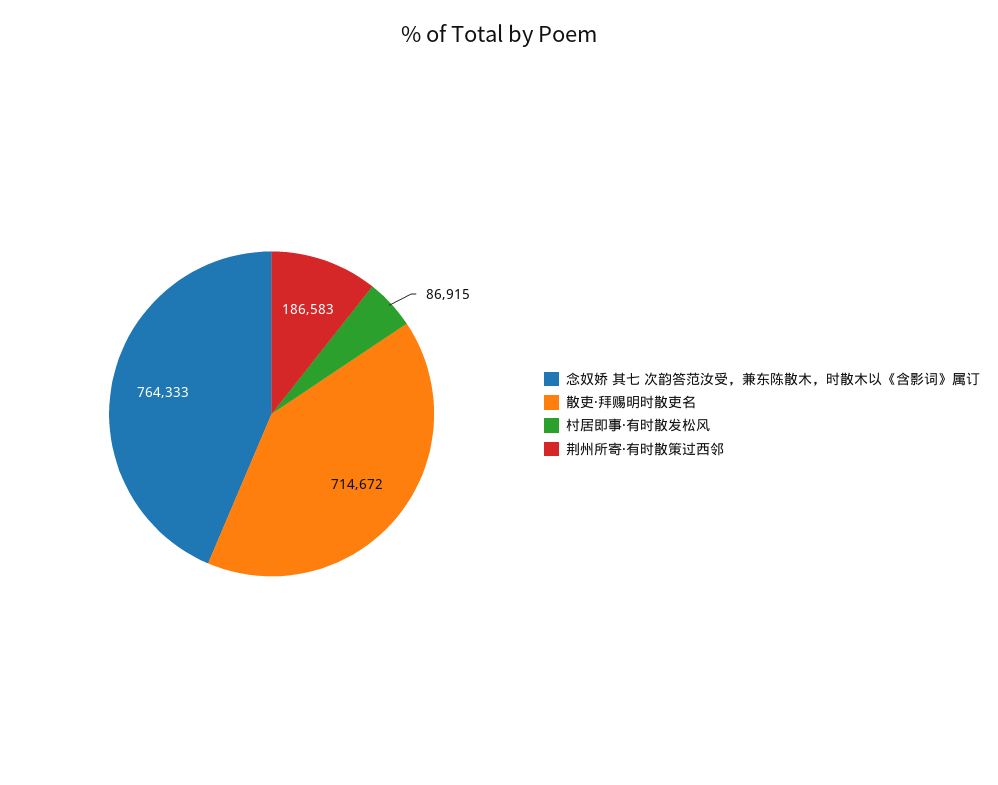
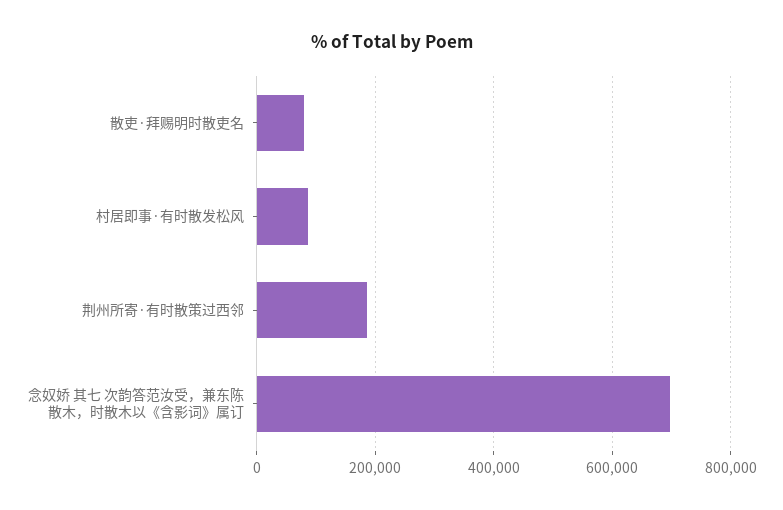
念奴娇 其七 次韵答范汝受，兼东陈散木，时散木以《含影词》属订: 764333 -> 700000
散吏·拜赐明时散吏名: 714672 -> 80000

